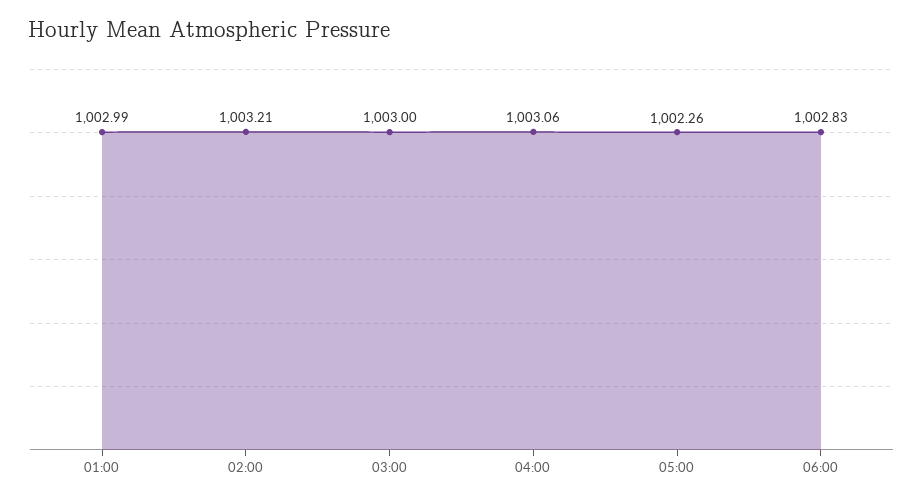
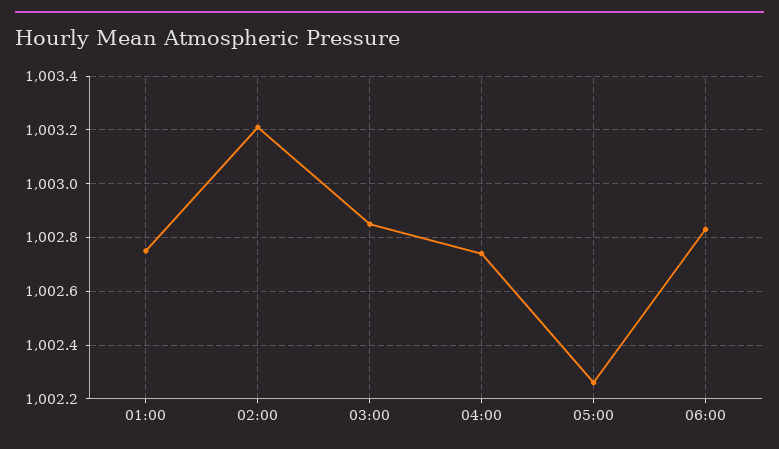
01:00: 1002.99 -> 1002.75
03:00: 1003 -> 1002.85
04:00: 1003.06 -> 1002.75

